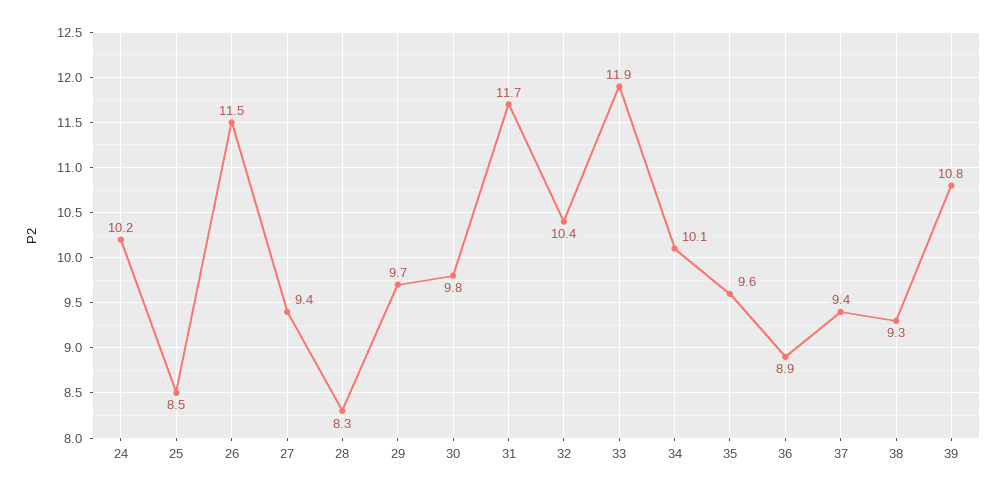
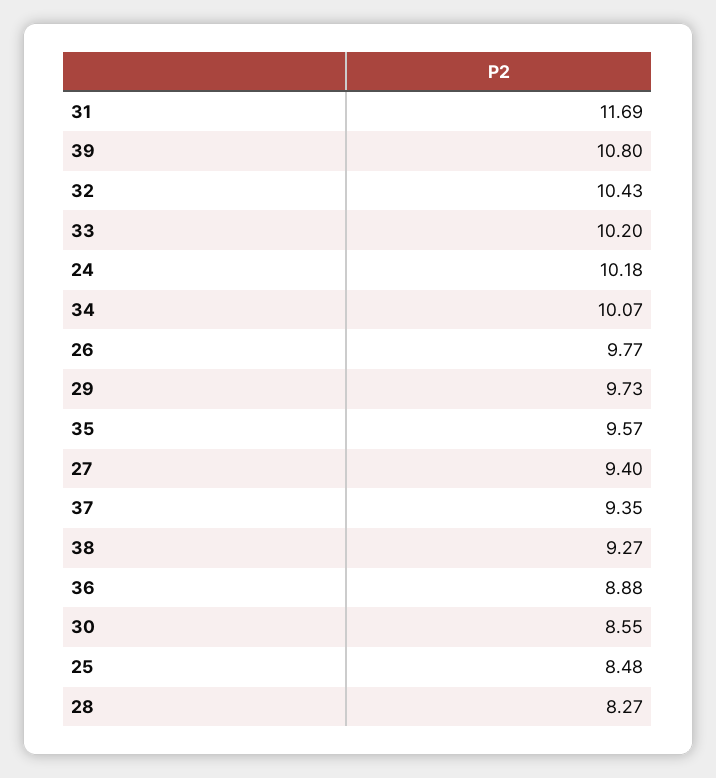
26: 11.5 -> 9.77
30: 9.8 -> 8.55
33: 11.9 -> 10.2

